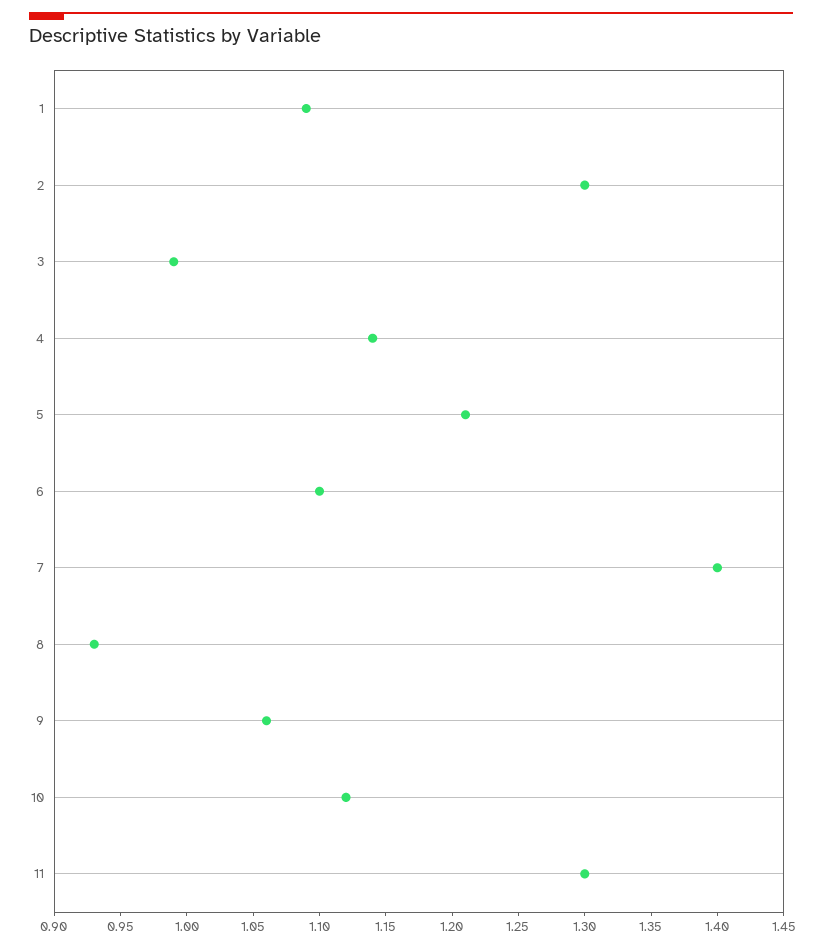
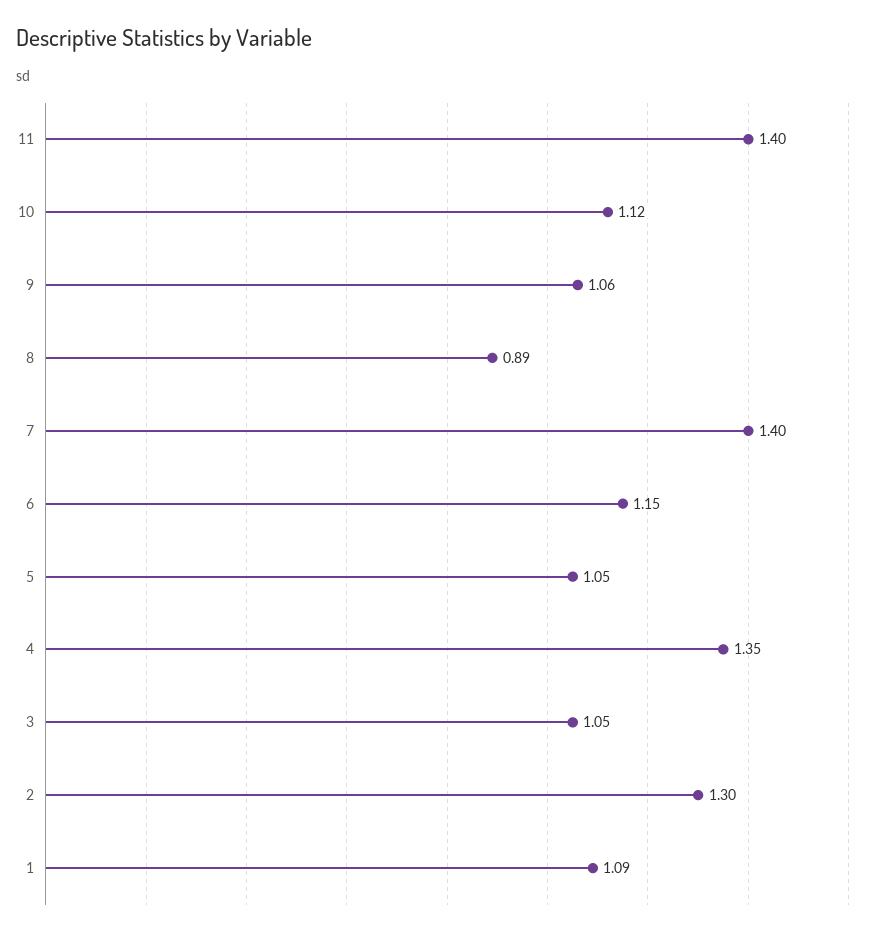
3: 0.99 -> 1.05
4: 1.14 -> 1.35
5: 1.21 -> 1.05
6: 1.1 -> 1.15
8: 0.93 -> 0.89
11: 1.3 -> 1.4

